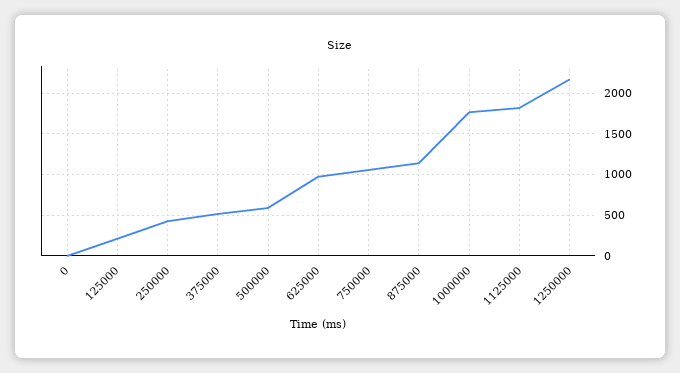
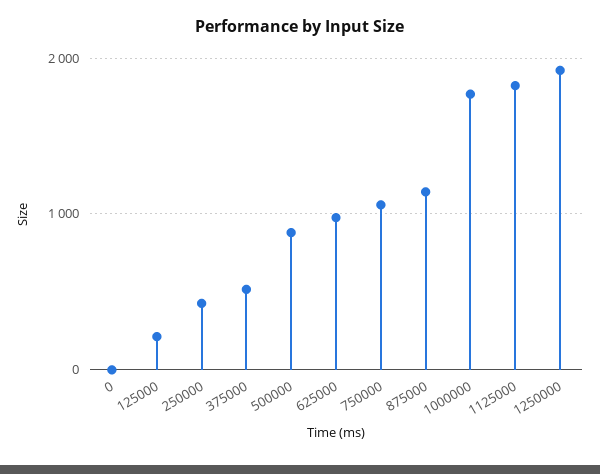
500000: 600 -> 900
1250000: 2200 -> 1900

